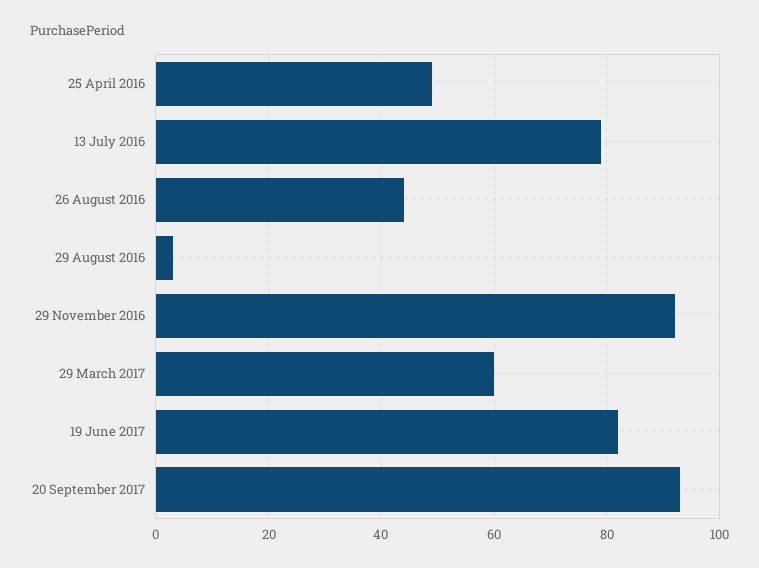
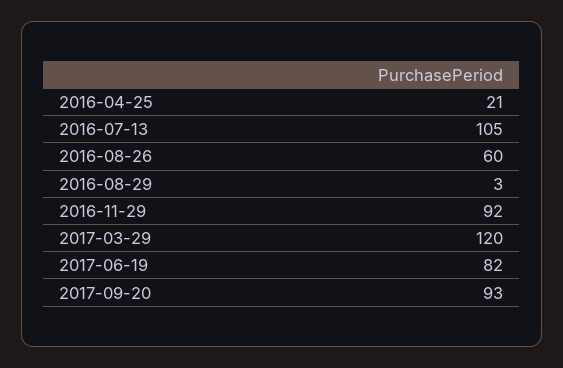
25 April 2016: 50 -> 21
13 July 2016: 80 -> 105
26 August 2016: 45 -> 60
29 March 2017: 60 -> 120

